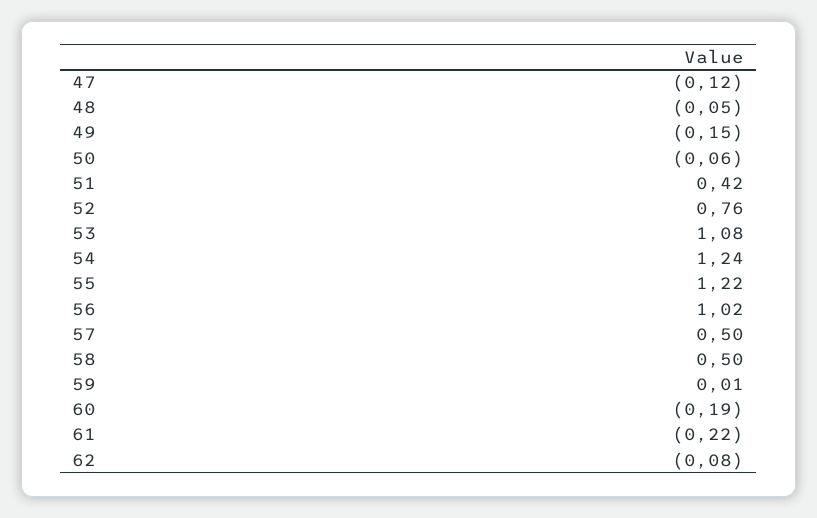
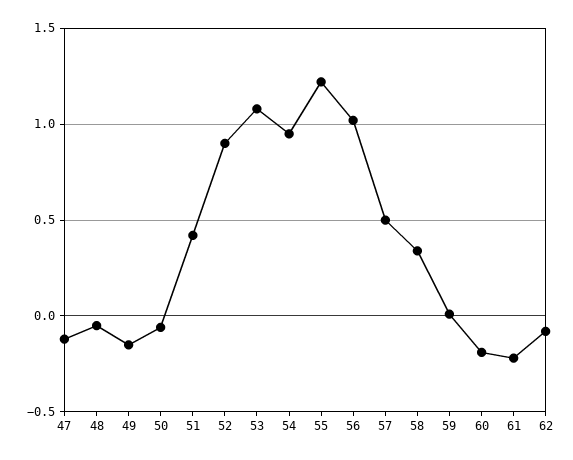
52: 0.76 -> 0.9
54: 1.24 -> 0.95
58: 0.5 -> 0.35

